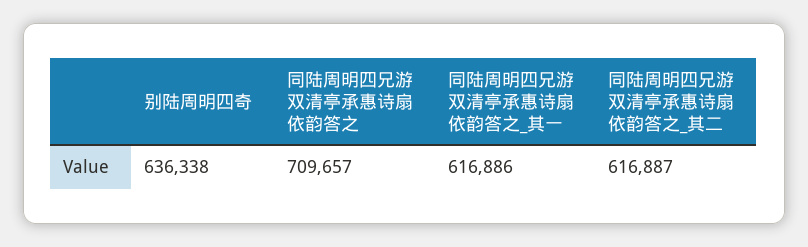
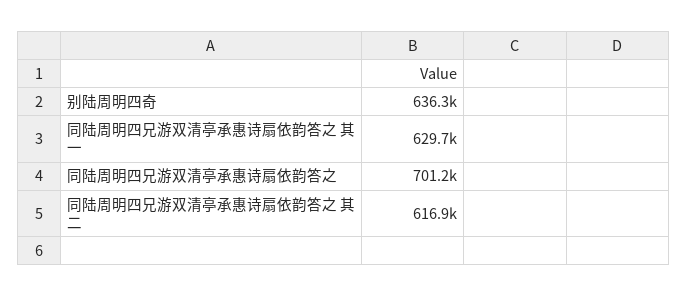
同陆周明四兄游双清亭承惠诗扇依韵答之: 709657 -> 701200
同陆周明四兄游双清亭承惠诗扇依韵答之_其一: 616886 -> 629700

